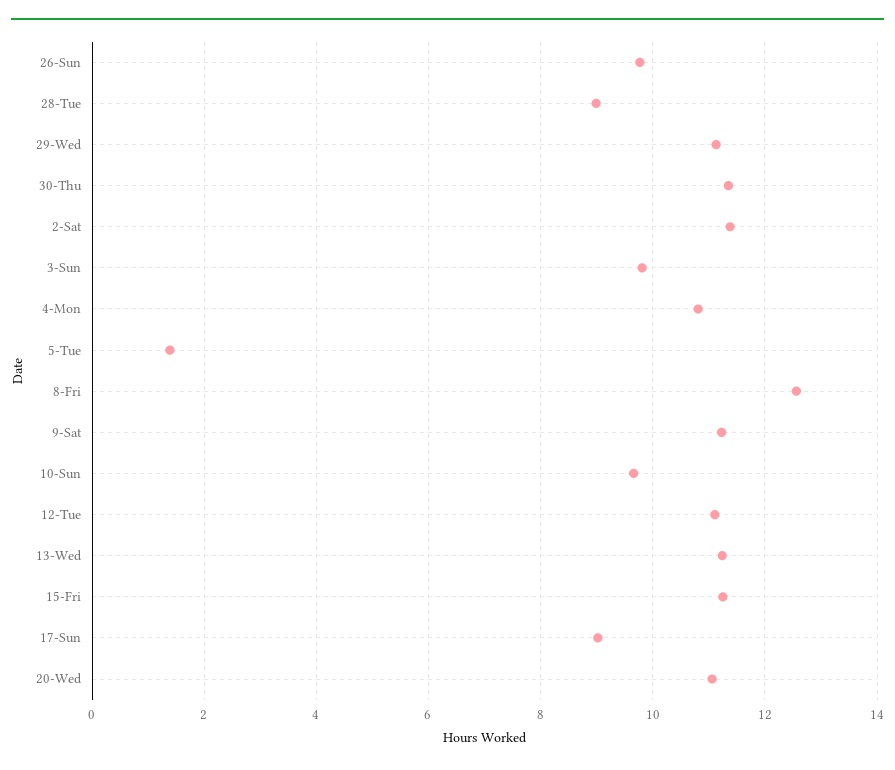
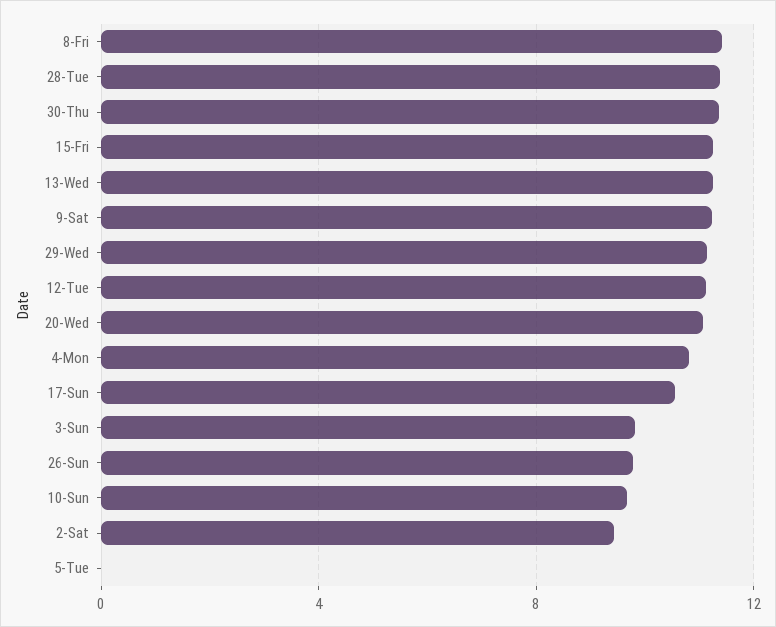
28-Tue: 9 -> 11.5
2-Sat: 11.4 -> 9.5
5-Tue: 1.4 -> 0
8-Fri: 12.6 -> 11.5
17-Sun: 9 -> 10.5

